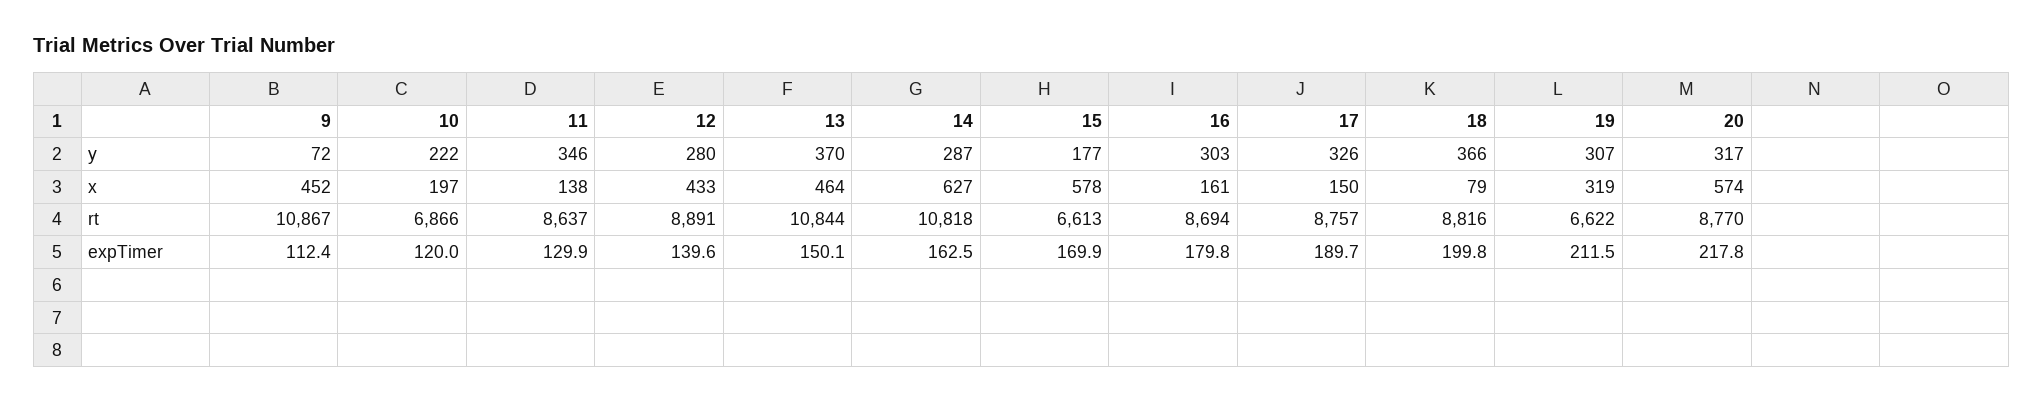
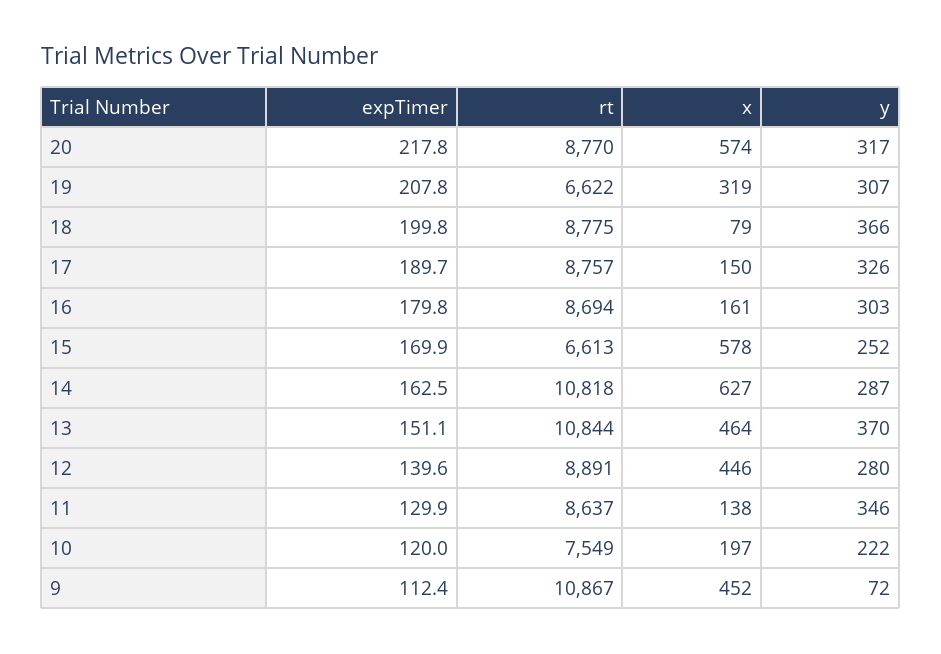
15, y: 177 -> 252
12, x: 433 -> 446
10, rt: 6866 -> 7549
18, rt: 8816 -> 8775
13, expTimer: 150.1 -> 151.1
19, expTimer: 211.5 -> 207.8

